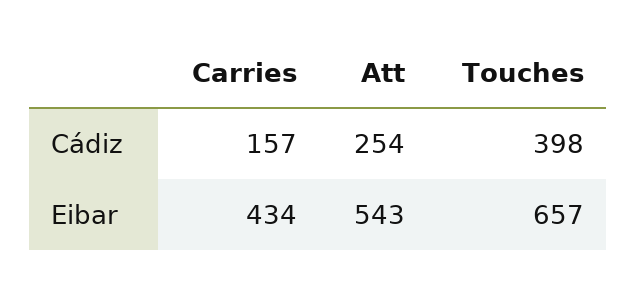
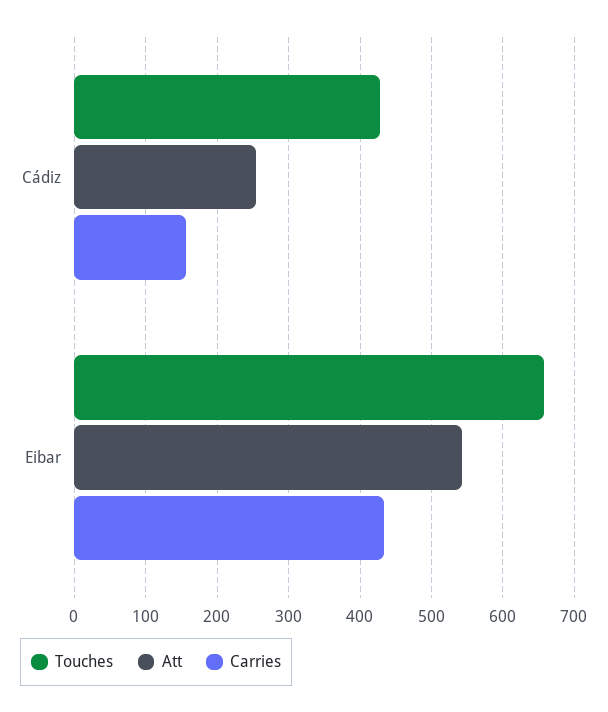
Touches, Cádiz: 398 -> 430

